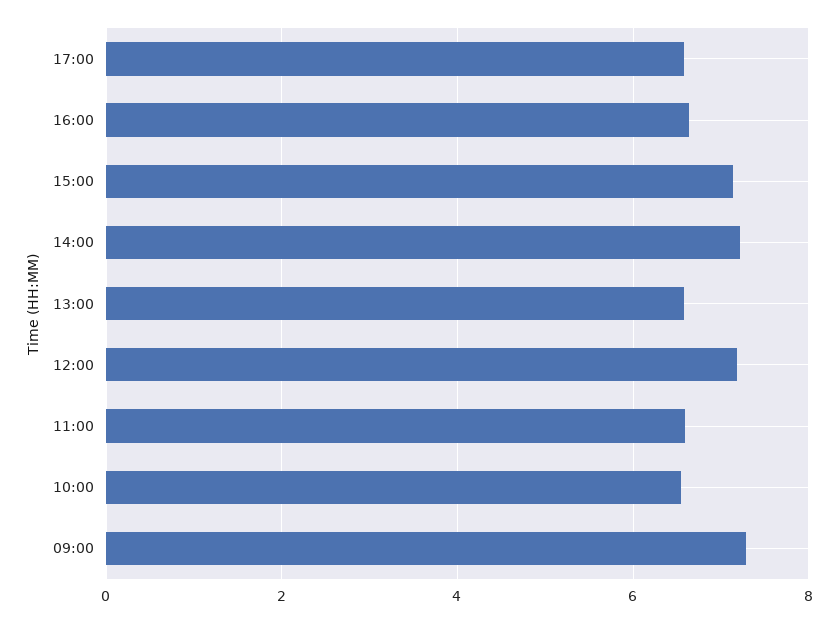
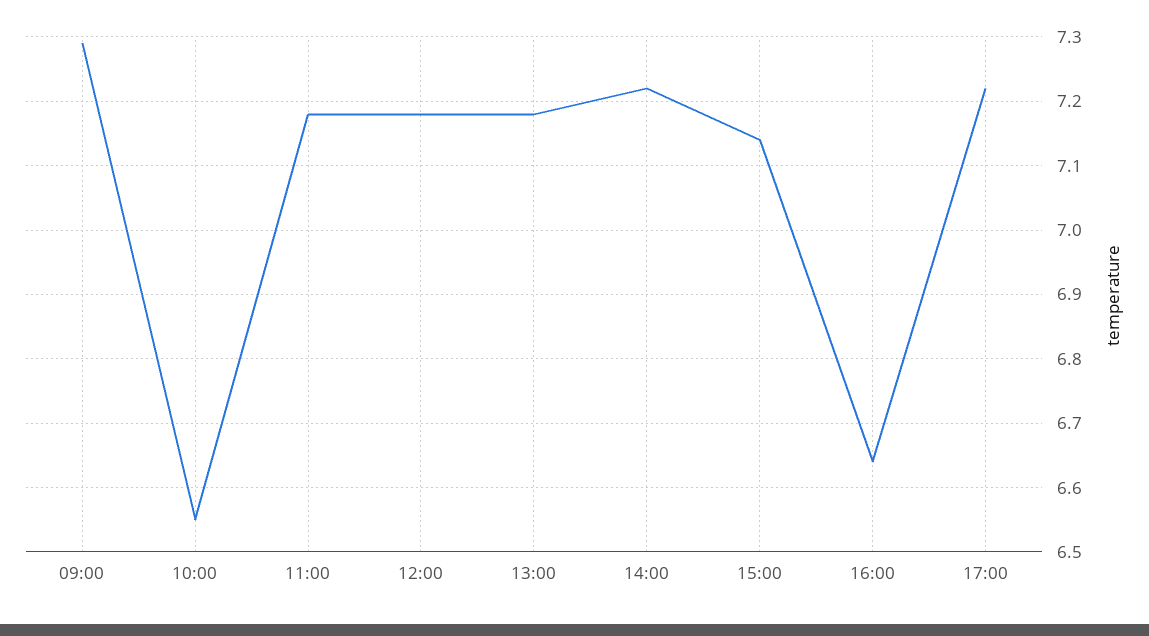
17:00: 6.6 -> 7.22
13:00: 6.6 -> 7.18
11:00: 6.6 -> 7.18

